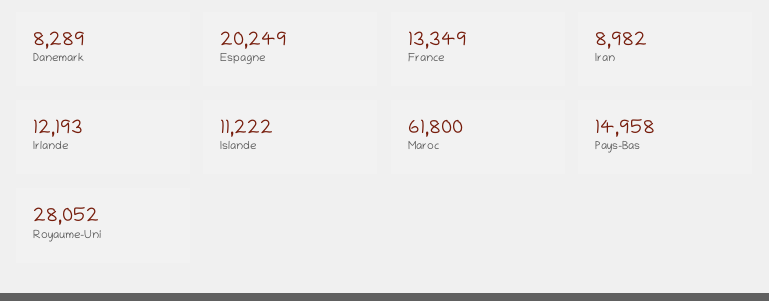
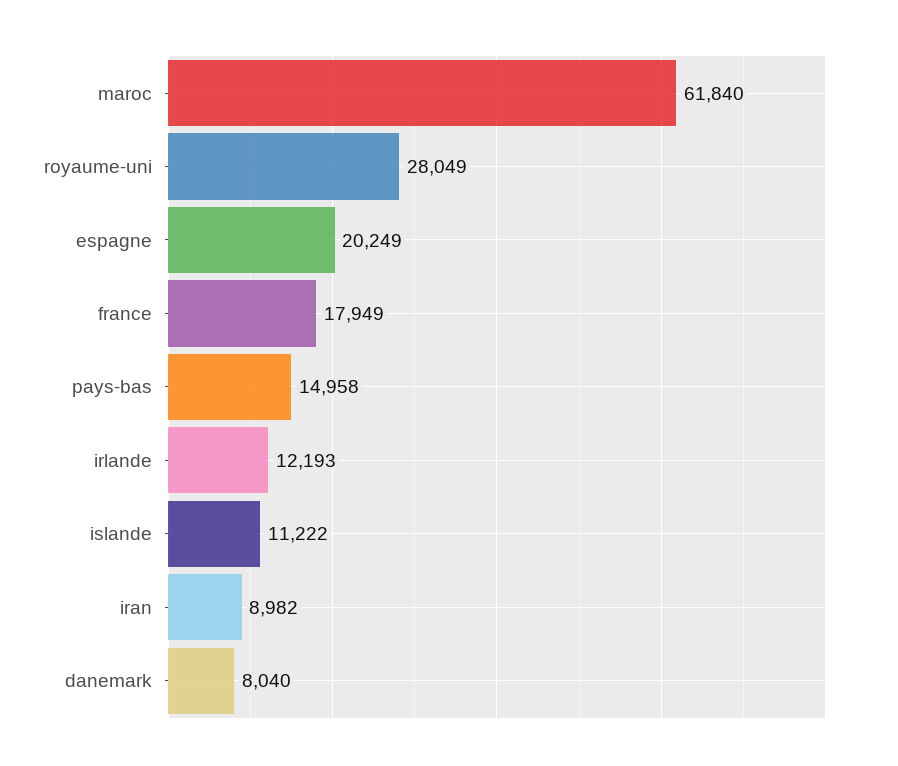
Danemark: 8289 -> 8040
France: 13349 -> 17949
Maroc: 61800 -> 61840
Royaume-Uni: 28052 -> 28049

